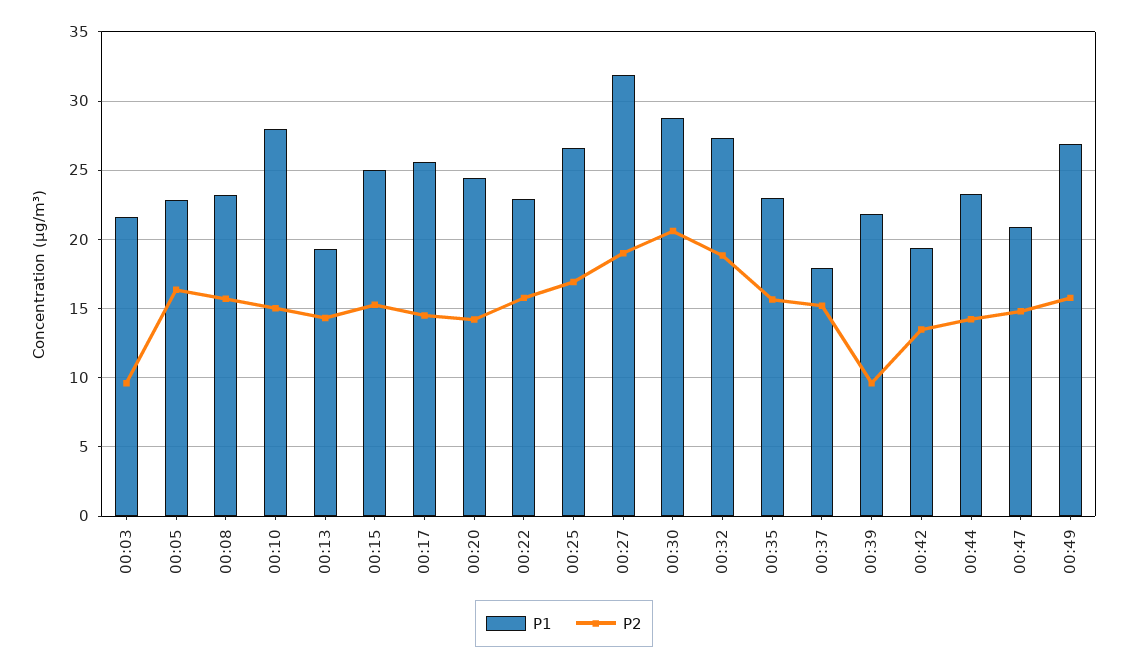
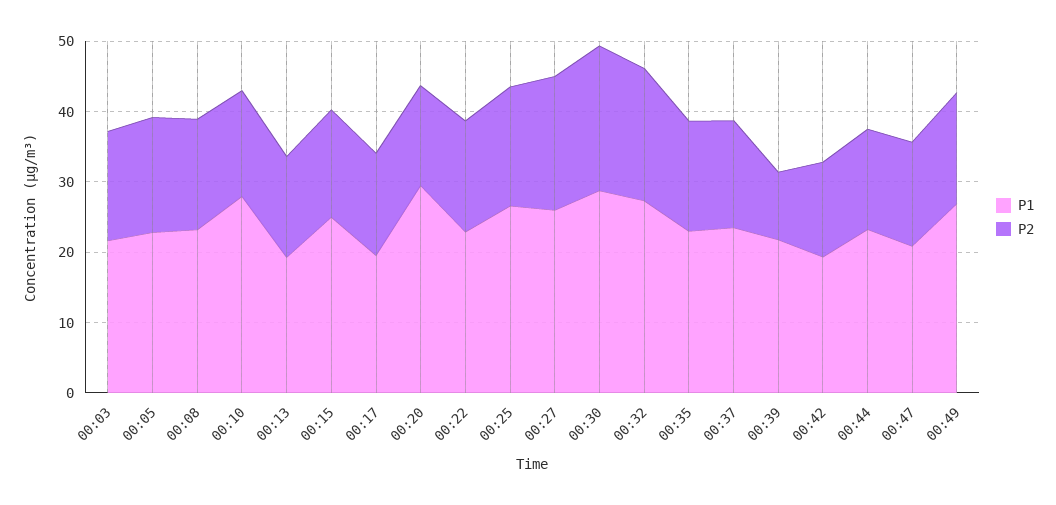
P2, 00:03: 9.5 -> 16
P1, 00:17: 25.5 -> 20
P1, 00:20: 24.5 -> 30
P1, 00:27: 32 -> 26
P1, 00:37: 18 -> 24

